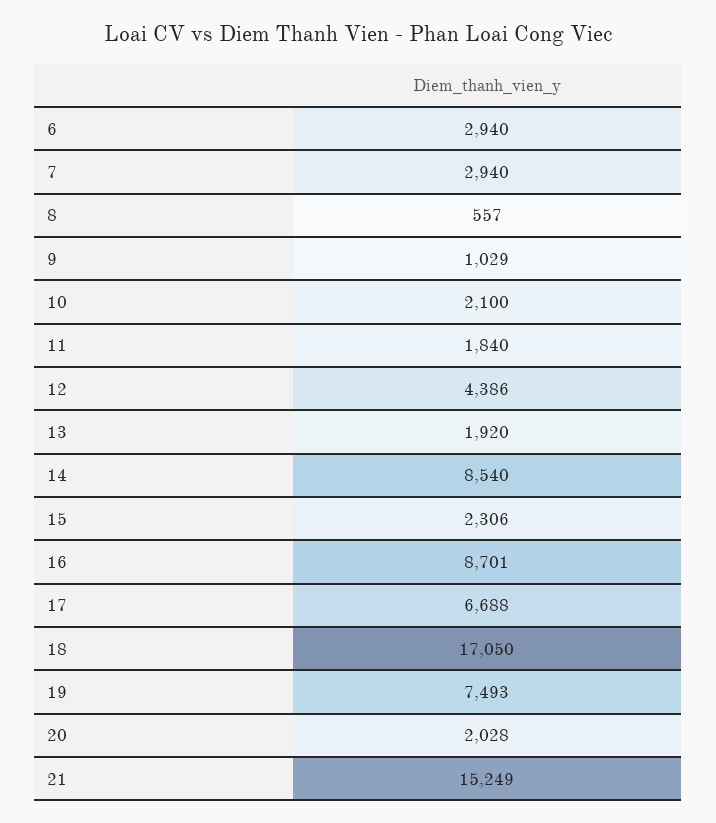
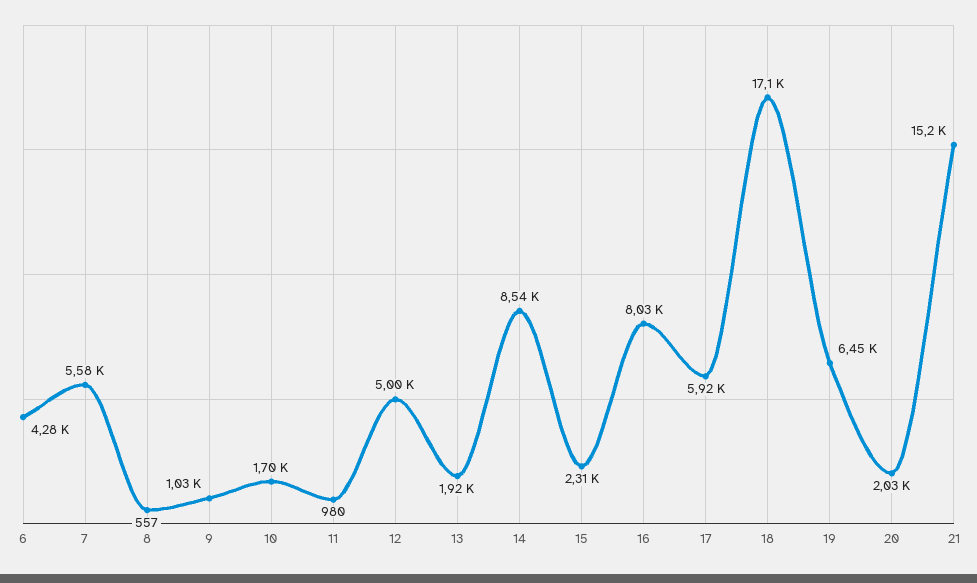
6: 2940 -> 4280
7: 2940 -> 5580
10: 2100 -> 1700
11: 1840 -> 980
12: 4386 -> 5000
16: 8701 -> 8030
17: 6688 -> 5920
19: 7493 -> 6450

